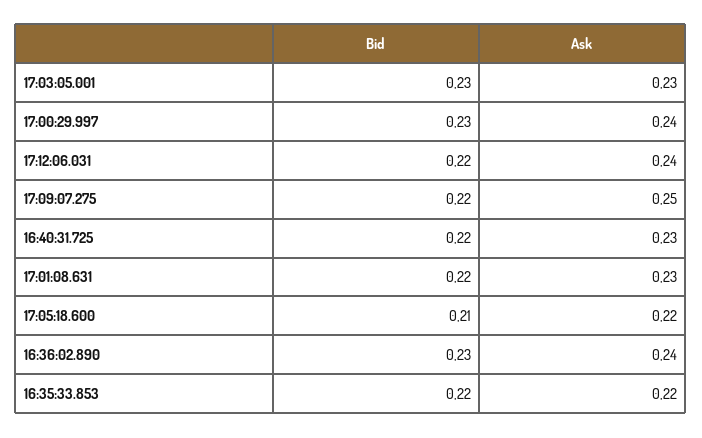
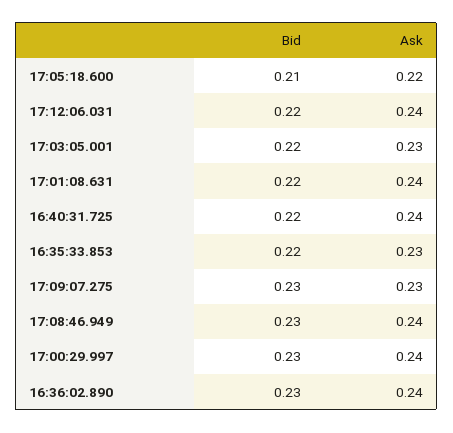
Bid, 17:03:05.001: 0.23 -> 0.22
Bid, 17:09:07.275: 0.22 -> 0.23
Ask, 17:09:07.275: 0.25 -> 0.23
Ask, 16:40:31.725: 0.23 -> 0.24
Ask, 17:01:08.631: 0.23 -> 0.24
Ask, 16:35:33.853: 0.22 -> 0.23
Bid, 17:08:46.949: none -> 0.23
Ask, 17:08:46.949: none -> 0.24

